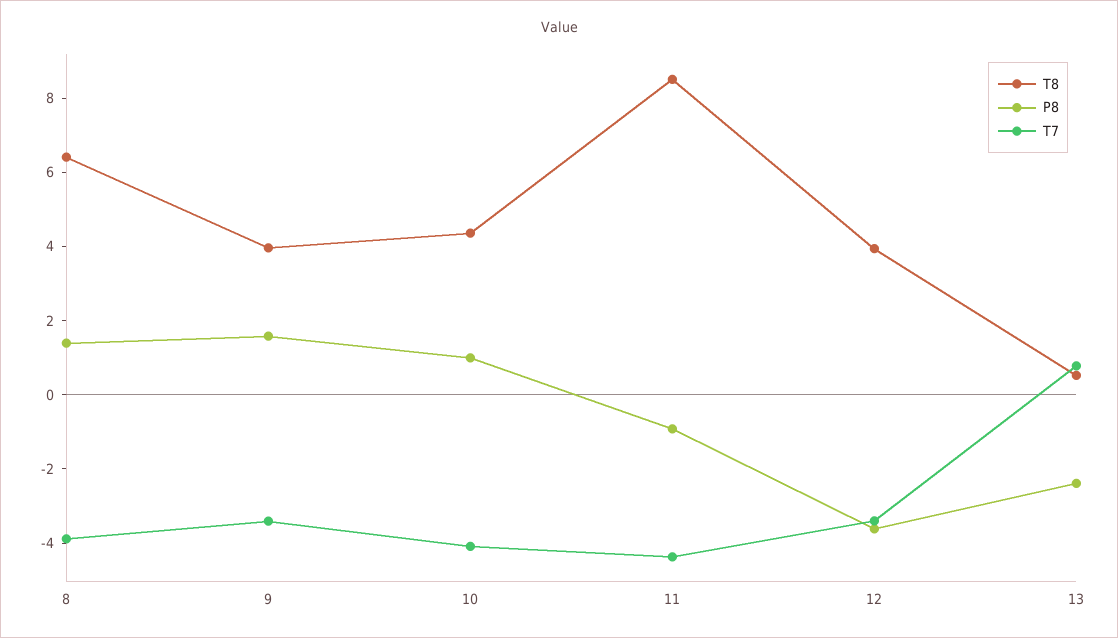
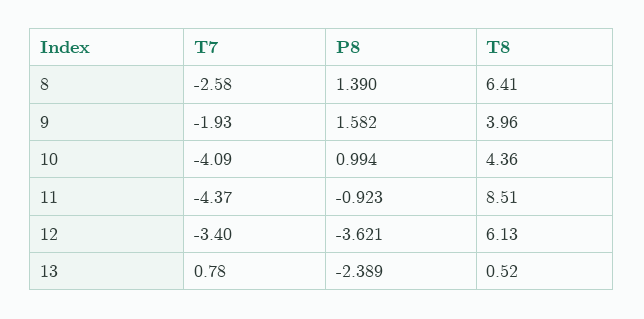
T7, 8: -4 -> -2.58
T7, 9: -3.5 -> -1.93
T8, 12: 4 -> 6.13

